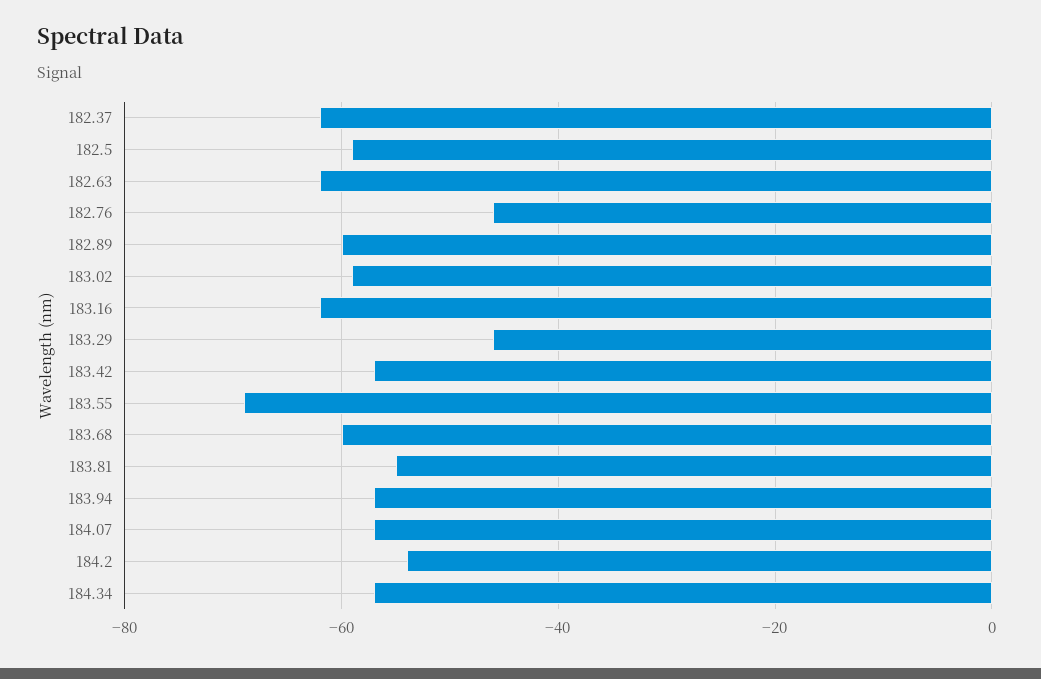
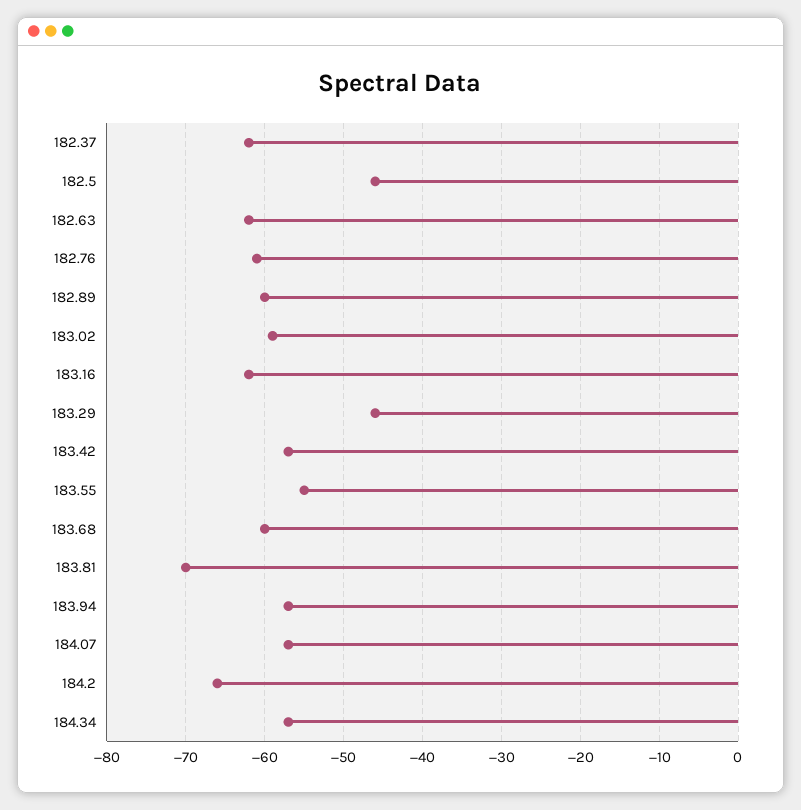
182.5: -60 -> -46
182.76: -45 -> -61
183.55: -70 -> -55
183.81: -55 -> -70
184.2: -55 -> -66

